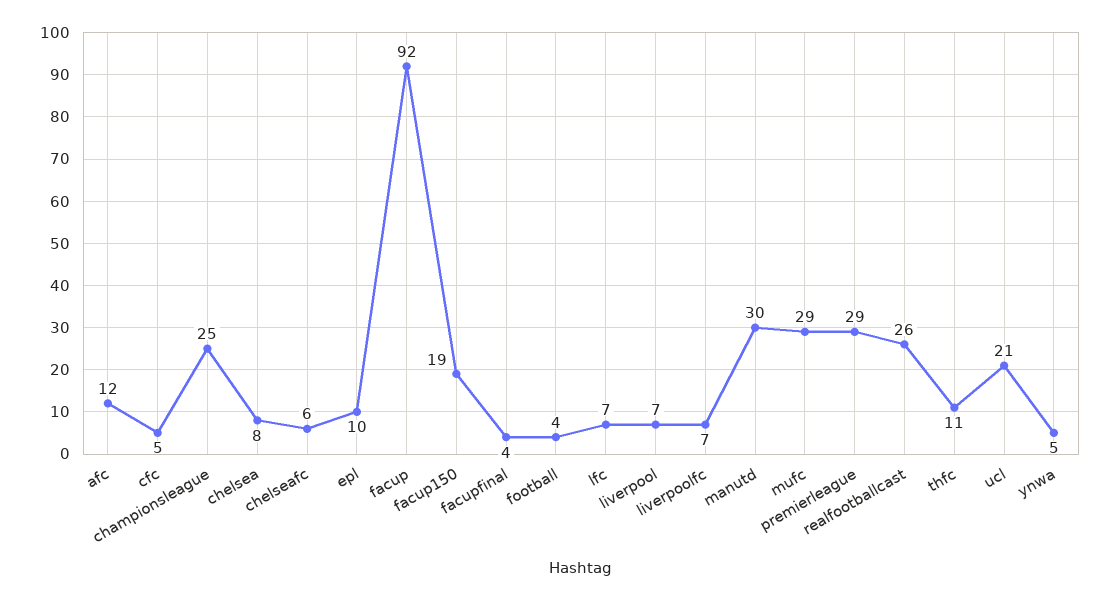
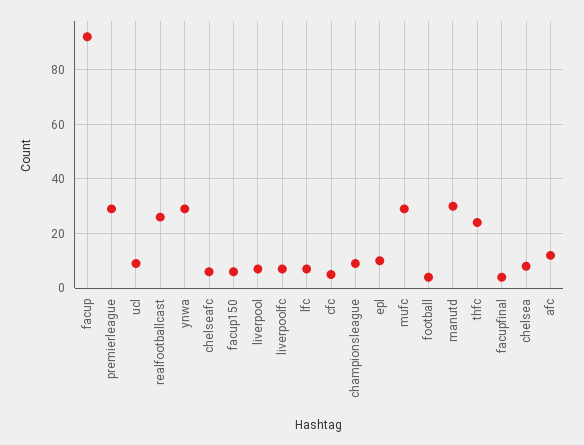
championsleague: 25 -> 10
facup150: 19 -> 5
thfc: 11 -> 25
ucl: 21 -> 10
ynwa: 5 -> 30

